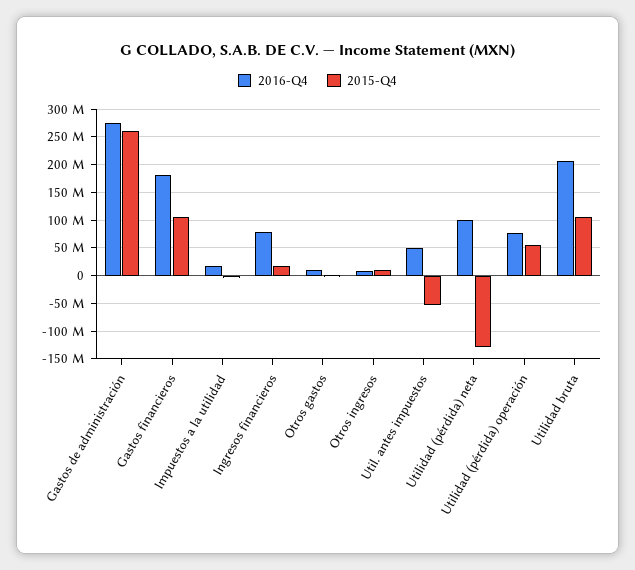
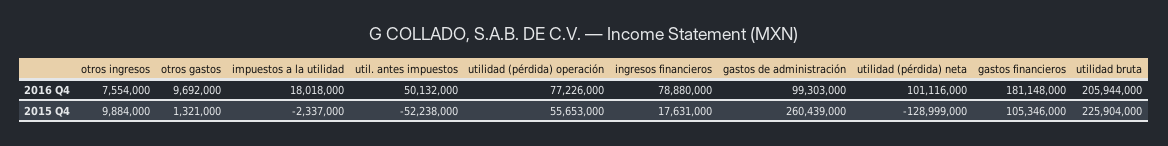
2016-Q4, Gastos de administración: 275000000 -> 99303000
2015-Q4, Utilidad bruta: 100000000 -> 225904000

